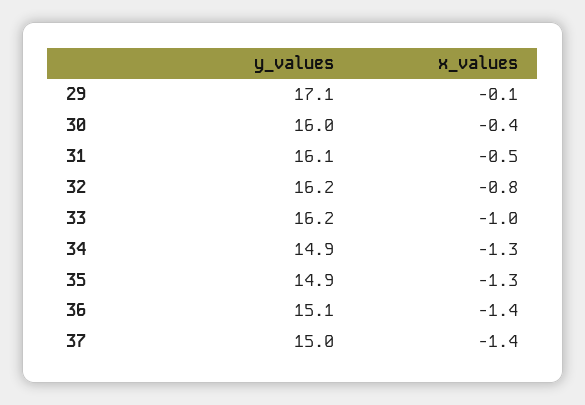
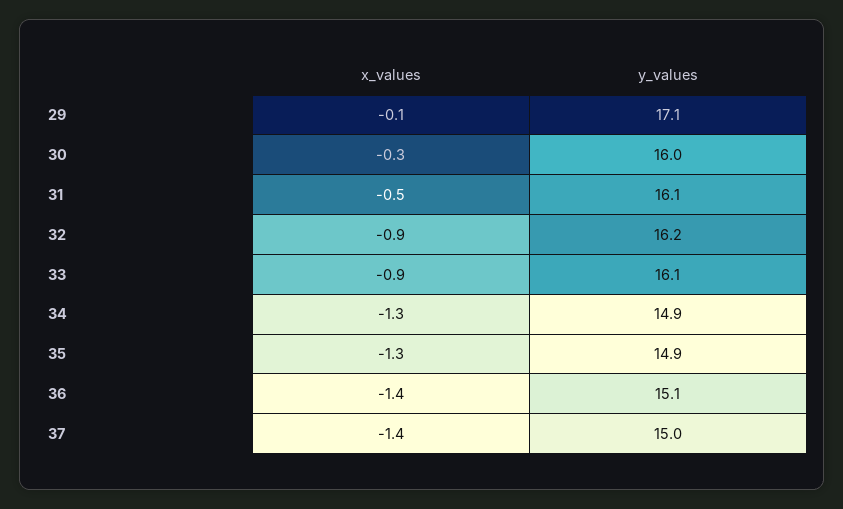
x_values, 30: -0.4 -> -0.3
x_values, 32: -0.8 -> -0.9
y_values, 33: 16.2 -> 16.1
x_values, 33: -1 -> -0.9

